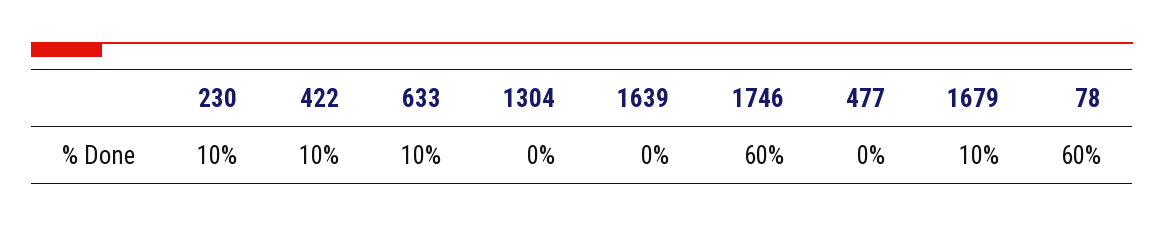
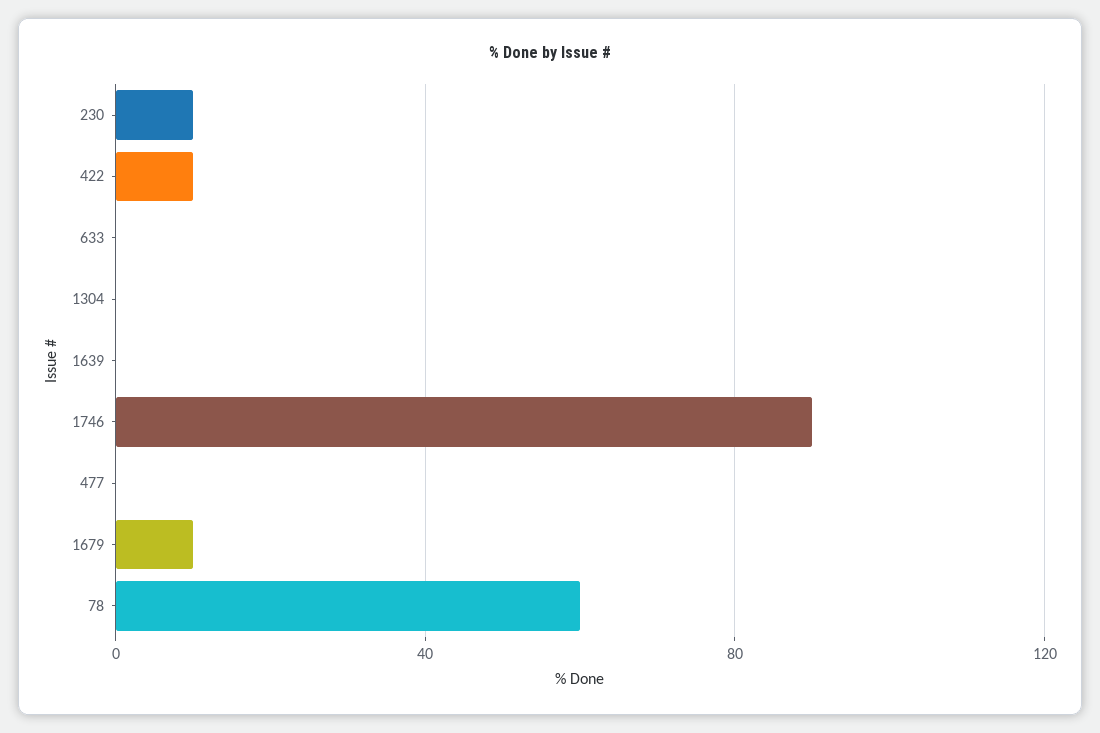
633: 10 -> 0
1746: 60 -> 90

